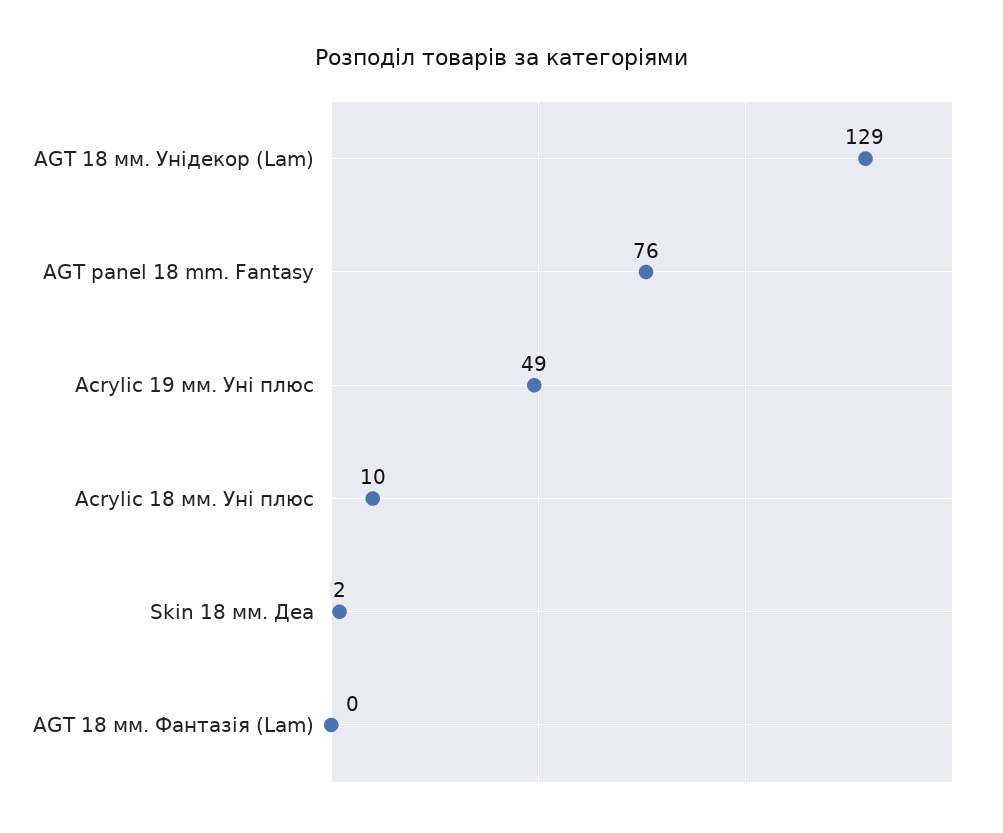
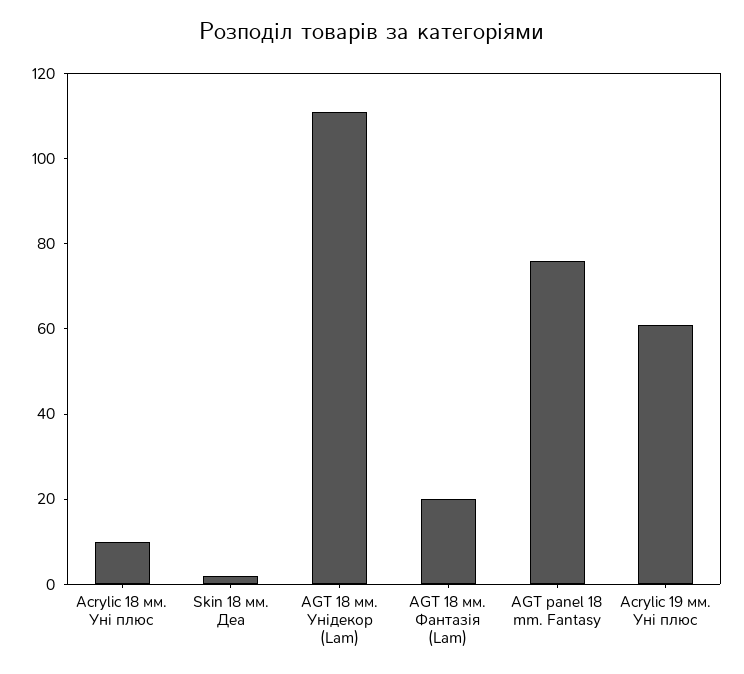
AGT 18 мм. Унідекор (Lam): 129 -> 110
Acrylic 19 мм. Уні плюс: 49 -> 60
AGT 18 мм. Фантазія (Lam): 0 -> 20

